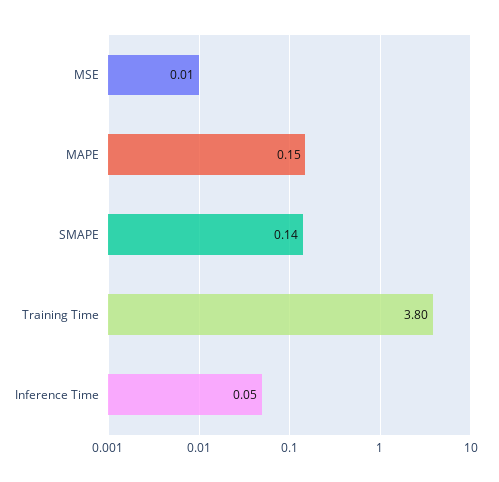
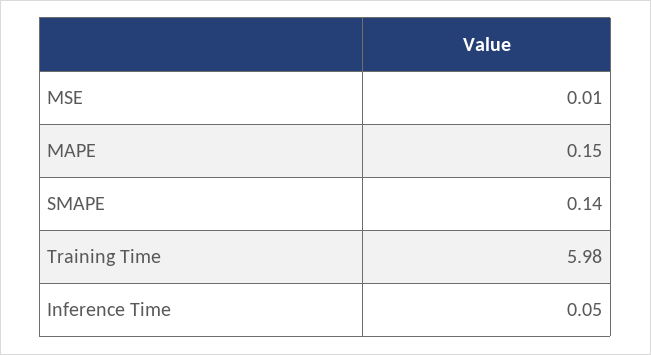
Training Time: 3.8 -> 5.98

